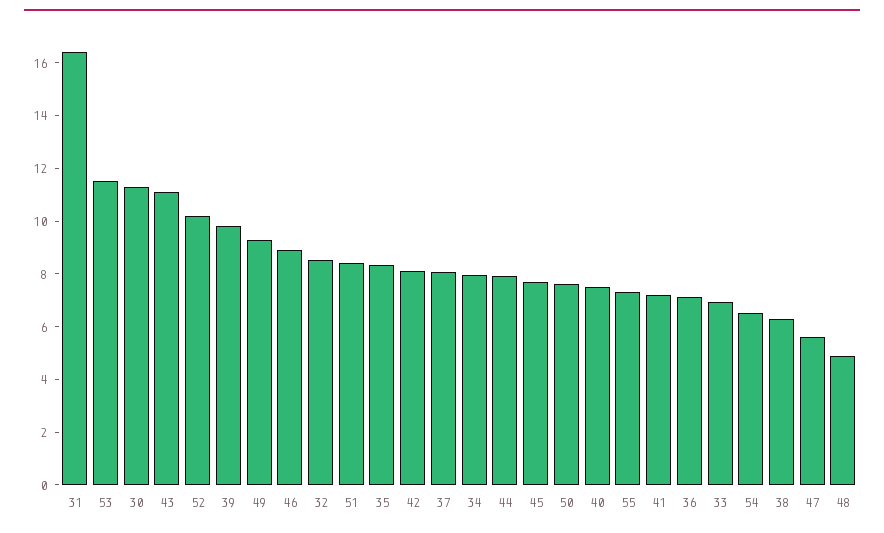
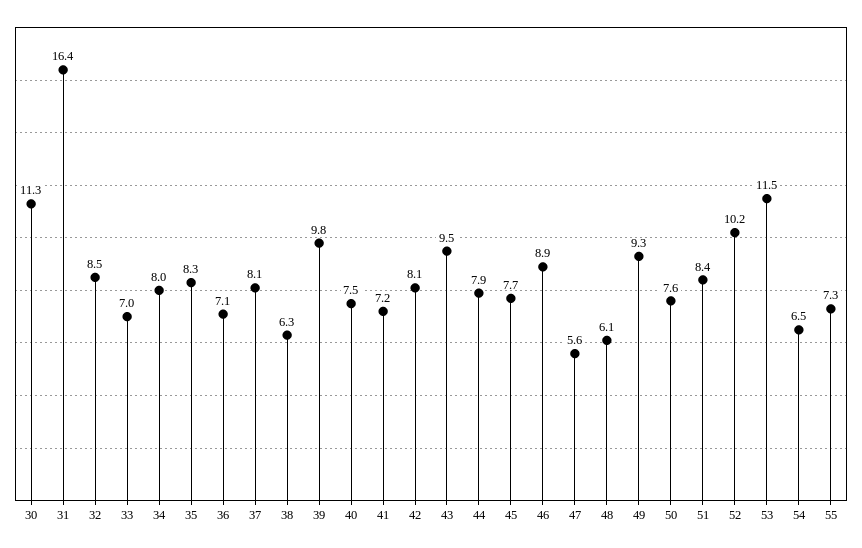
43: 11 -> 9.5
48: 5 -> 6.1

